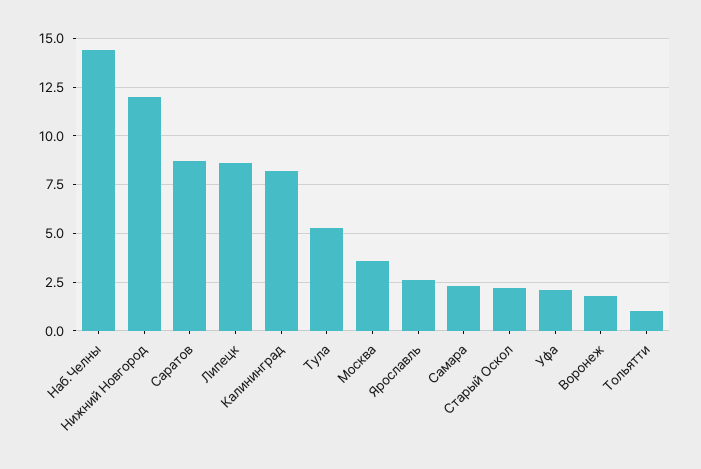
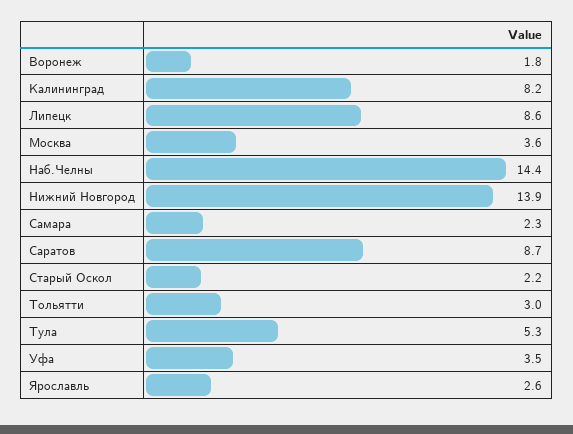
Нижний Новгород: 12 -> 13.9
Уфа: 2 -> 3.5
Тольятти: 1 -> 3

